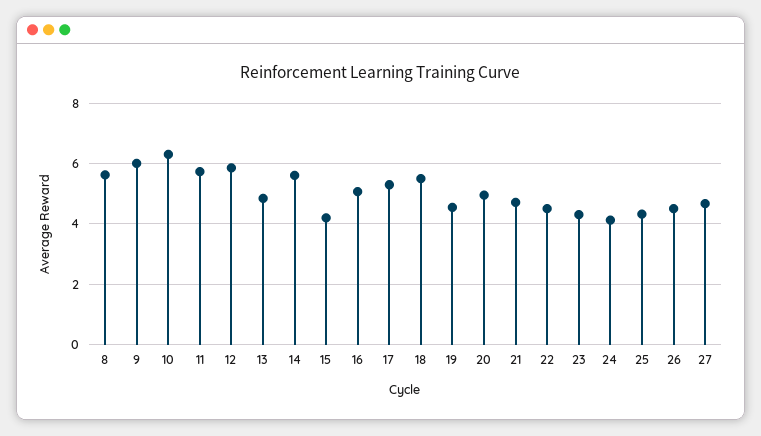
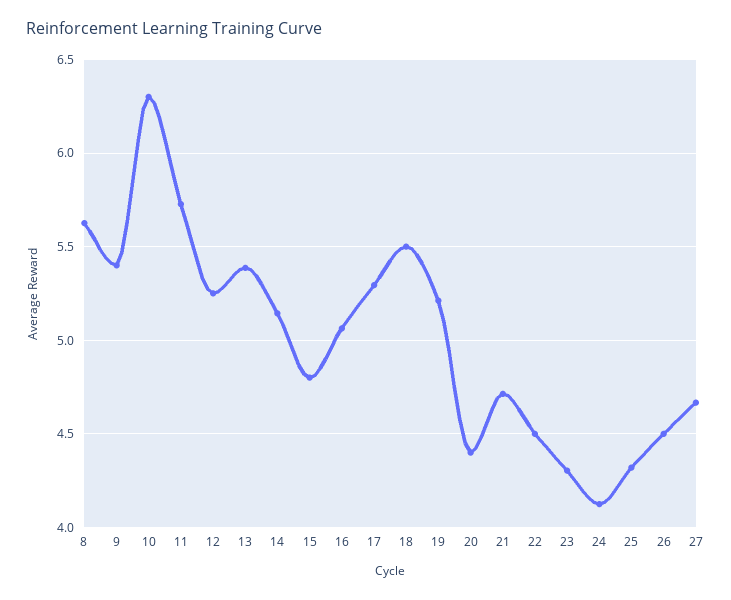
9: 6 -> 5.4
12: 5.8 -> 5.25
13: 4.8 -> 5.4
14: 5.6 -> 5.15
15: 4.2 -> 4.8
19: 4.6 -> 5.2
20: 5 -> 4.4

